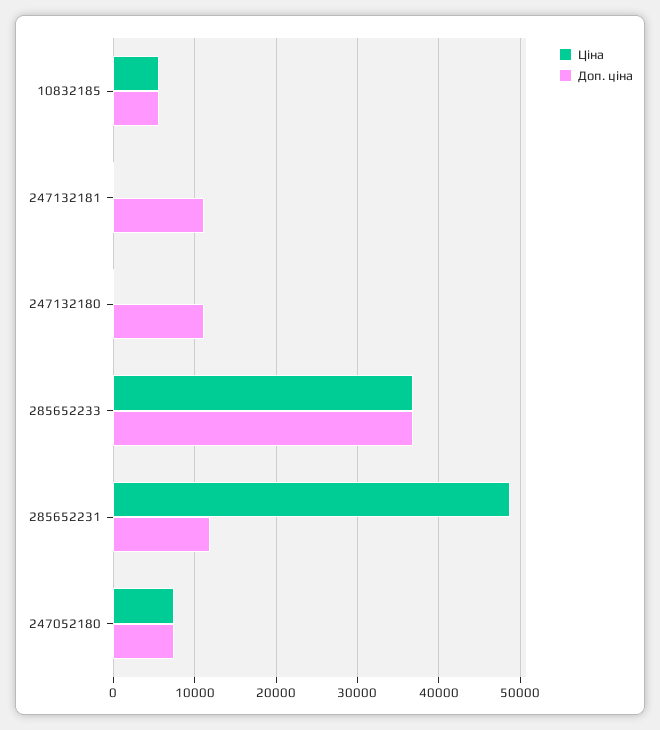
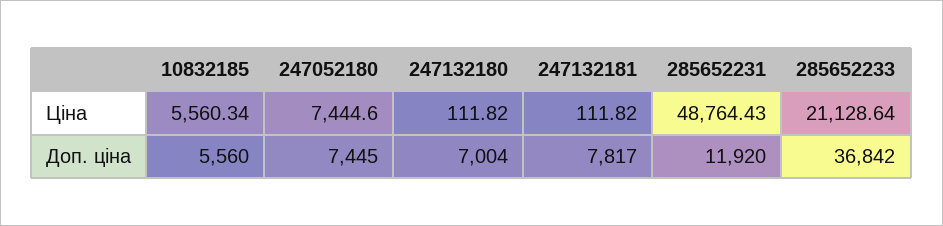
Доп. ціна, 247132181: 11000 -> 7817
Доп. ціна, 247132180: 11000 -> 7004
Ціна, 285652233: 37000 -> 21128.64

